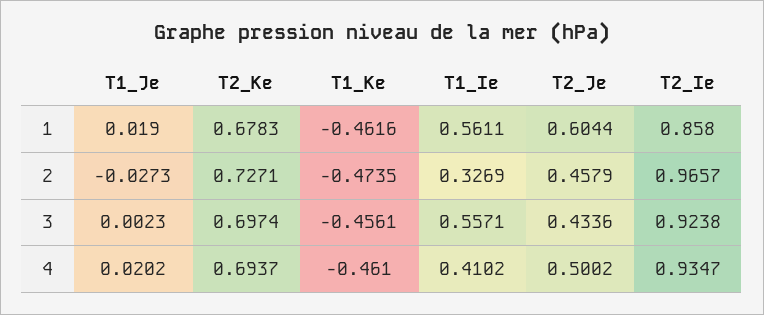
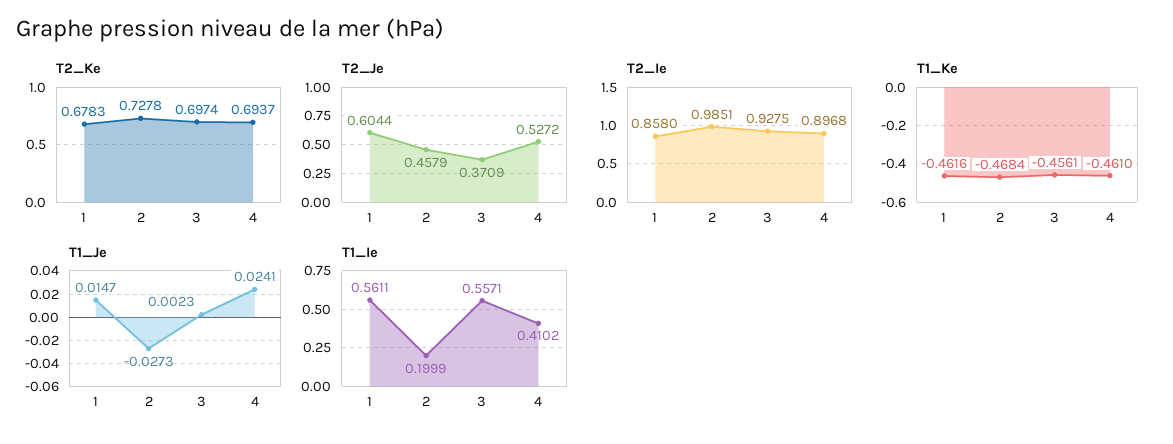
T1_Je, 1: 0.019 -> 0.0147
T2_Ke, 2: 0.7271 -> 0.7278
T1_Ke, 2: -0.4735 -> -0.4684
T1_Ie, 2: 0.3269 -> 0.1999
T2_Ie, 2: 0.9657 -> 0.9851
T2_Je, 3: 0.4336 -> 0.3709
T2_Ie, 3: 0.9238 -> 0.9275
T1_Je, 4: 0.0202 -> 0.0241
T2_Je, 4: 0.5002 -> 0.5272
T2_Ie, 4: 0.9347 -> 0.8968

